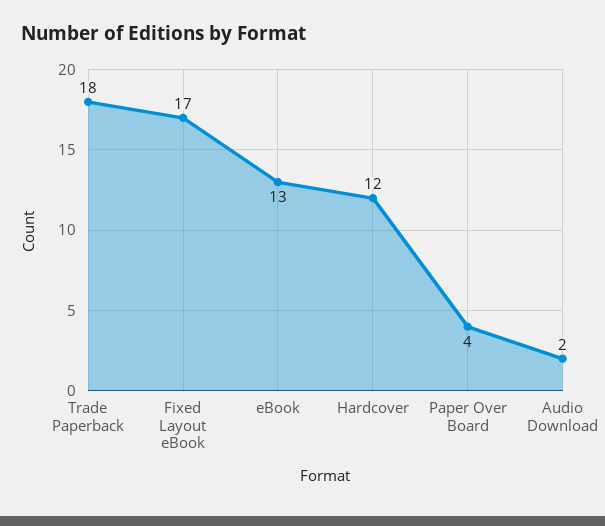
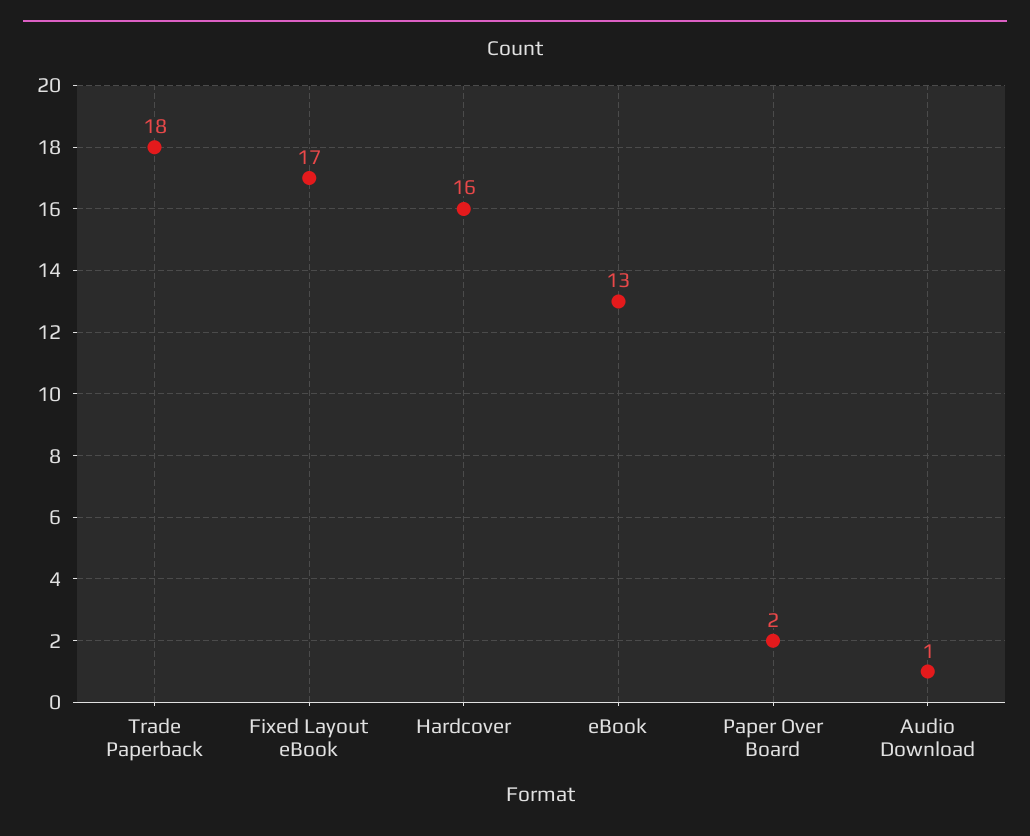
Hardcover: 12 -> 16
Paper Over Board: 4 -> 2
Audio Download: 2 -> 1

